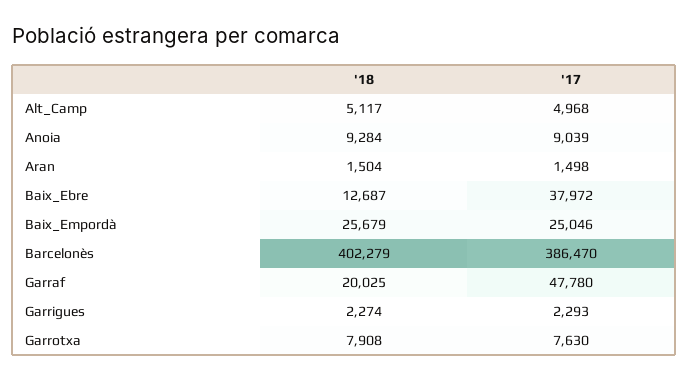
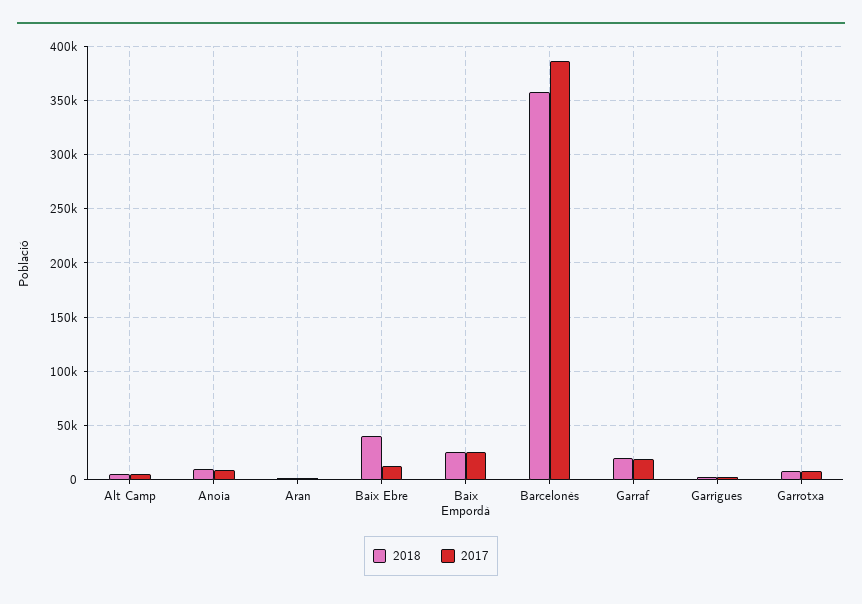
'18, Baix_Ebre: 12687 -> 40000
'17, Baix_Ebre: 37972 -> 10000
'18, Barcelonès: 402279 -> 360000
'17, Garraf: 47780 -> 20000

